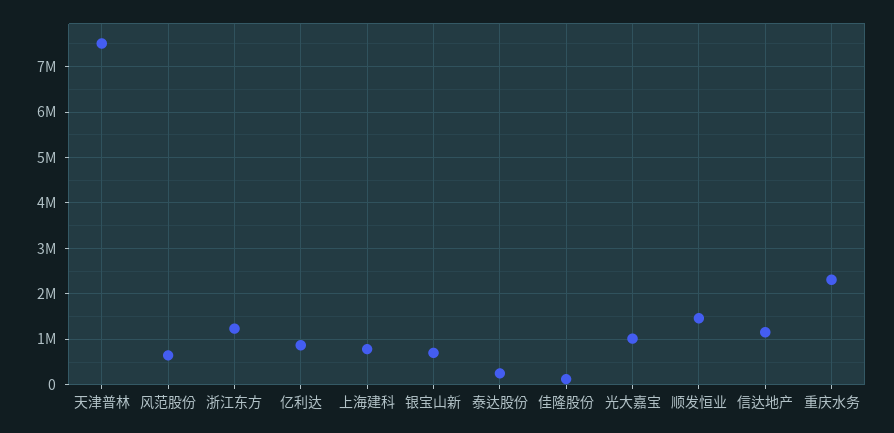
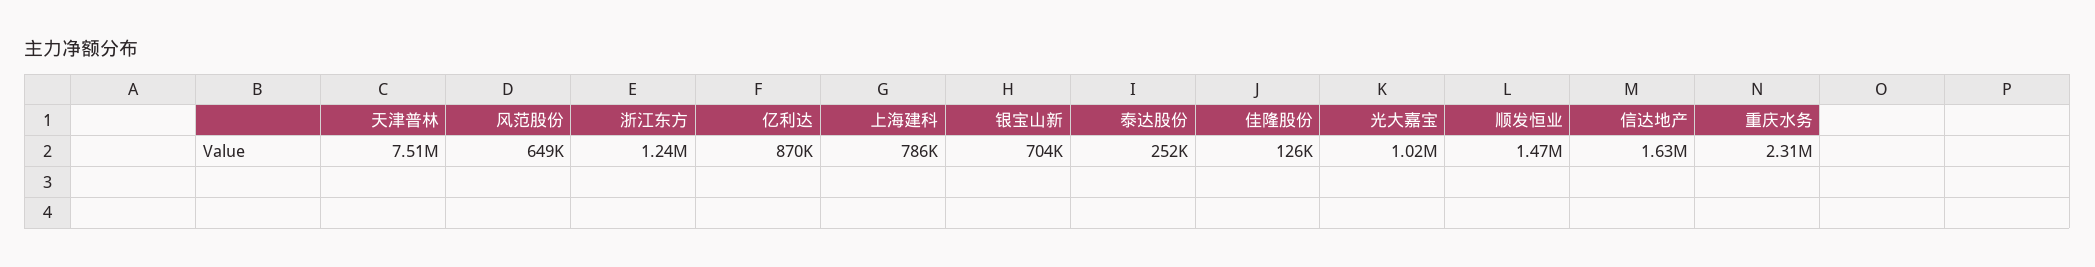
信达地产: 1200000 -> 1630000

